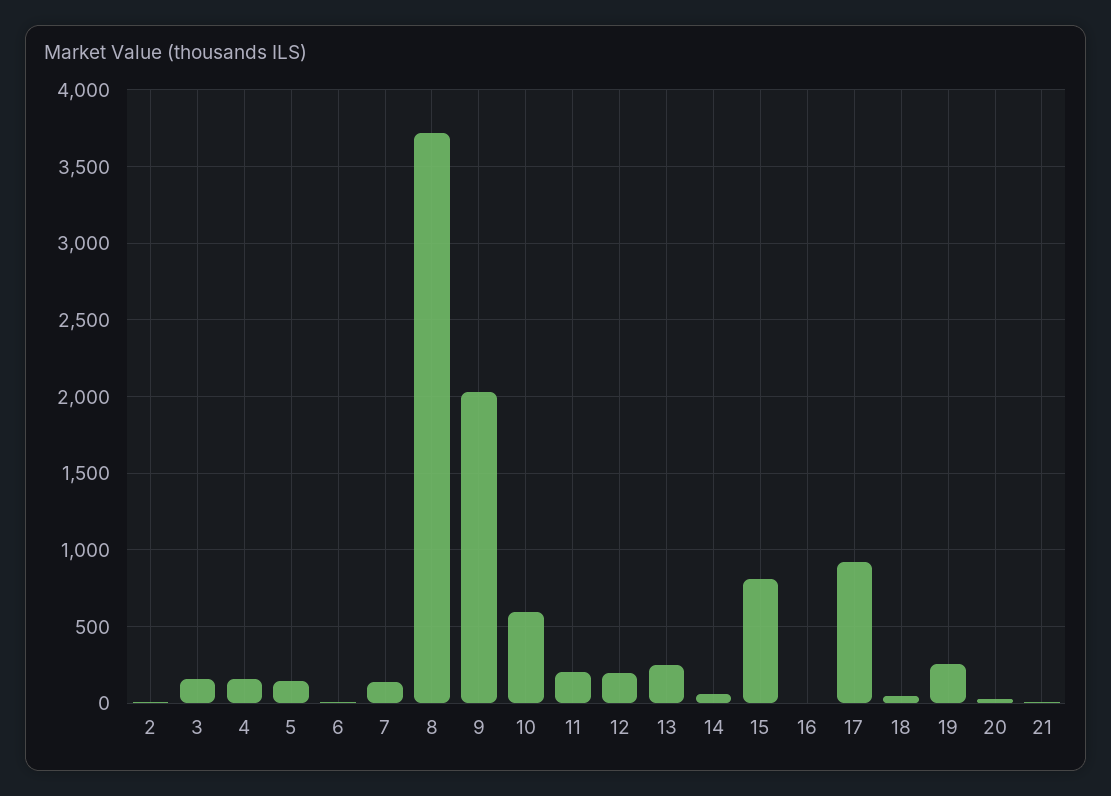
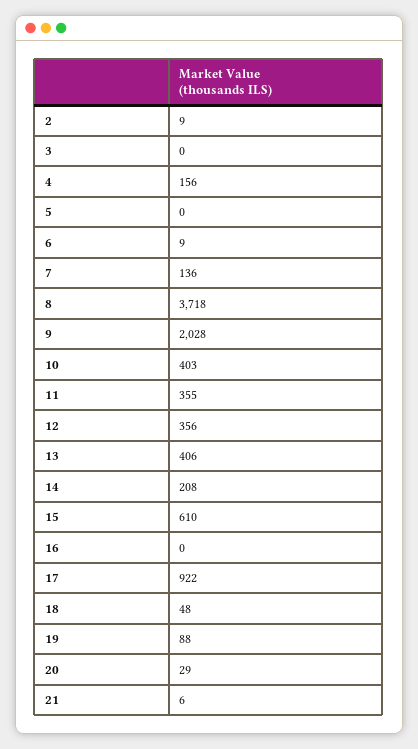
3: 150 -> 0
5: 150 -> 0
10: 600 -> 403
11: 200 -> 355
12: 200 -> 356
13: 250 -> 406
14: 50 -> 208
15: 800 -> 610
19: 250 -> 88

